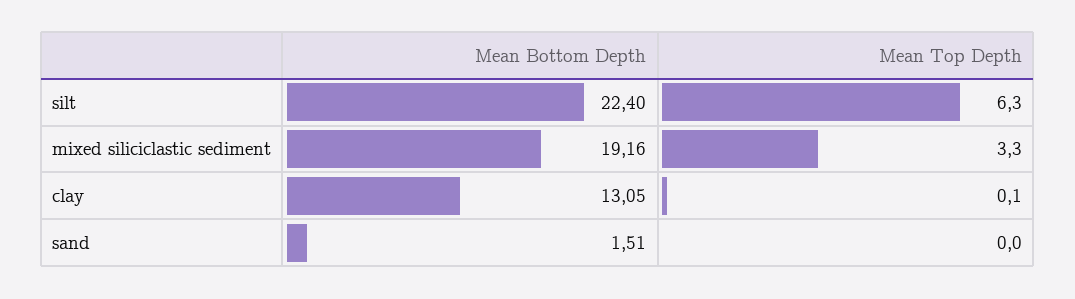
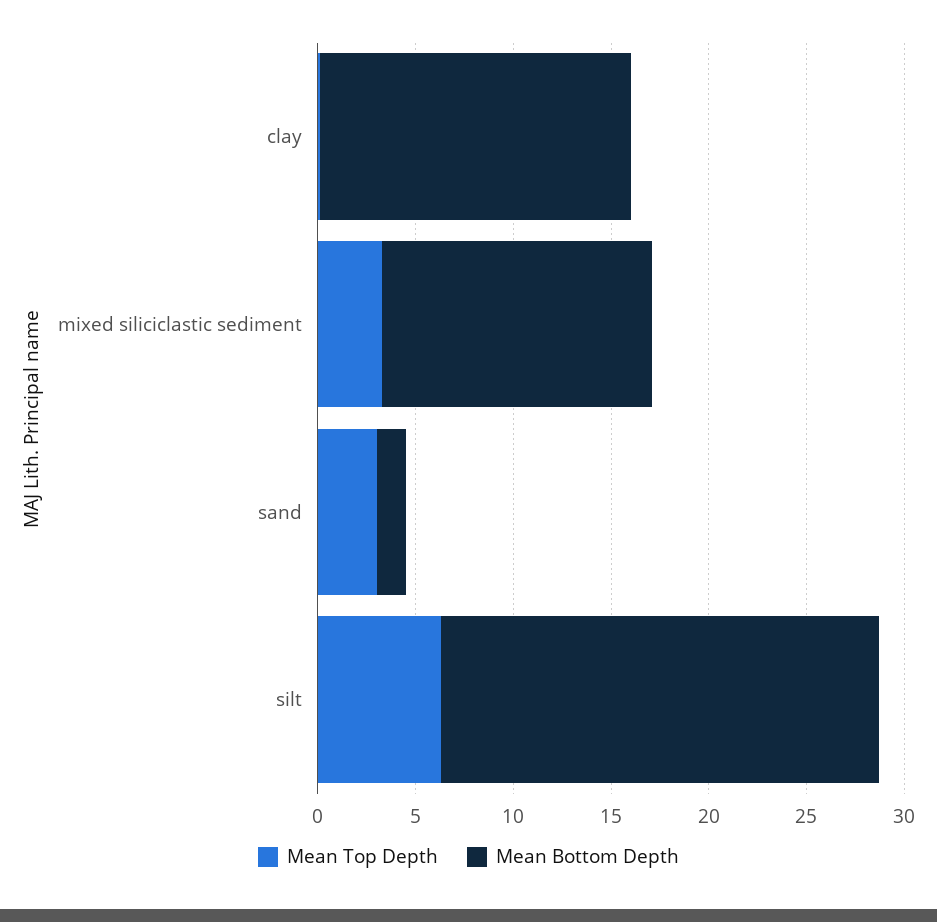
Mean Bottom Depth, mixed siliciclastic sediment: 19.16 -> 14
Mean Bottom Depth, clay: 13.05 -> 16
Mean Top Depth, sand: 0 -> 3

